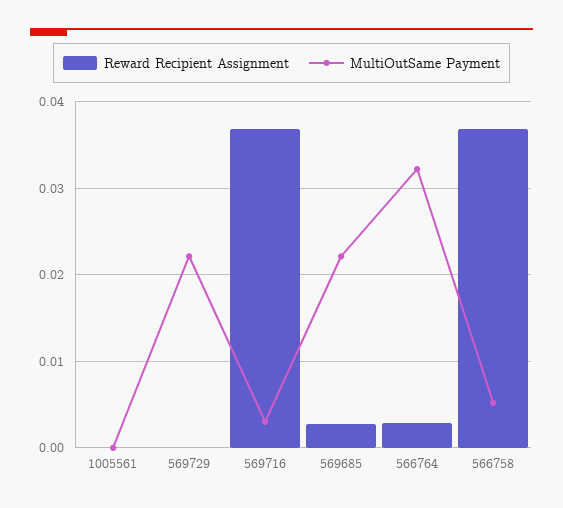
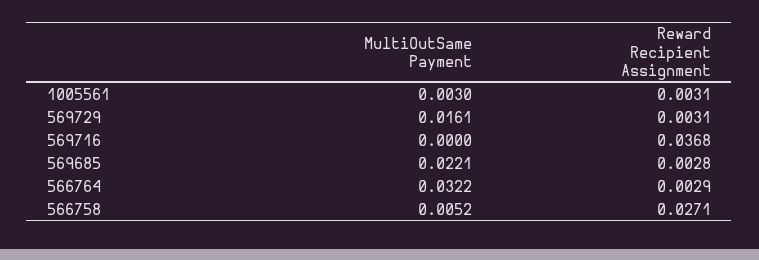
Reward Recipient Assignment, 1005561: 0 -> 0.0031
MultiOutSame Payment, 1005561: 0 -> 0.003
Reward Recipient Assignment, 569729: 0 -> 0.0031
MultiOutSame Payment, 569729: 0.022 -> 0.0161
MultiOutSame Payment, 569716: 0.003 -> 0
Reward Recipient Assignment, 566758: 0.037 -> 0.0271

